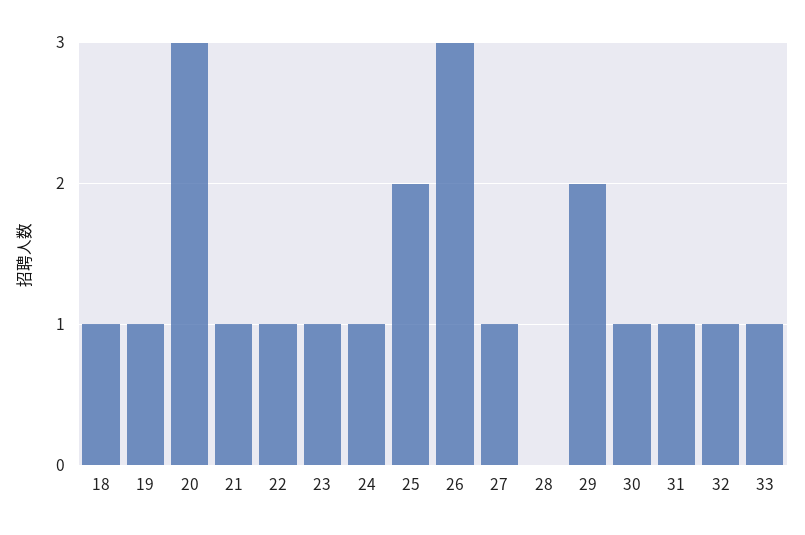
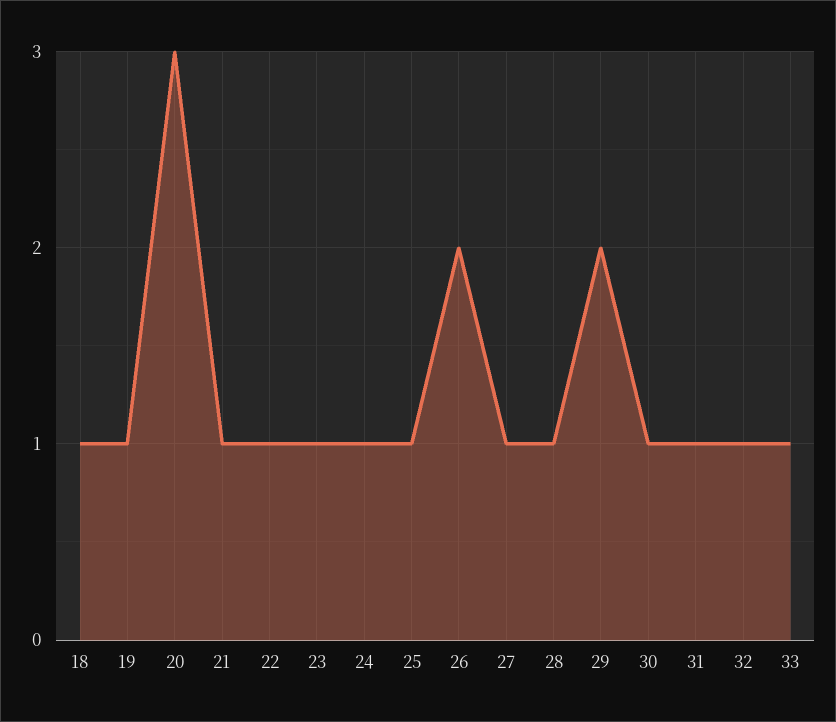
25: 2 -> 1
26: 3 -> 2
28: 0 -> 1

